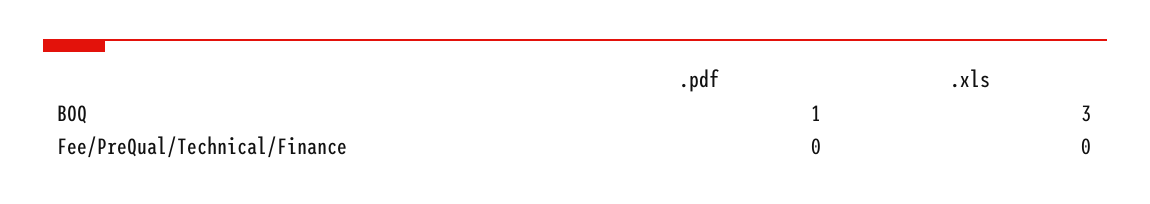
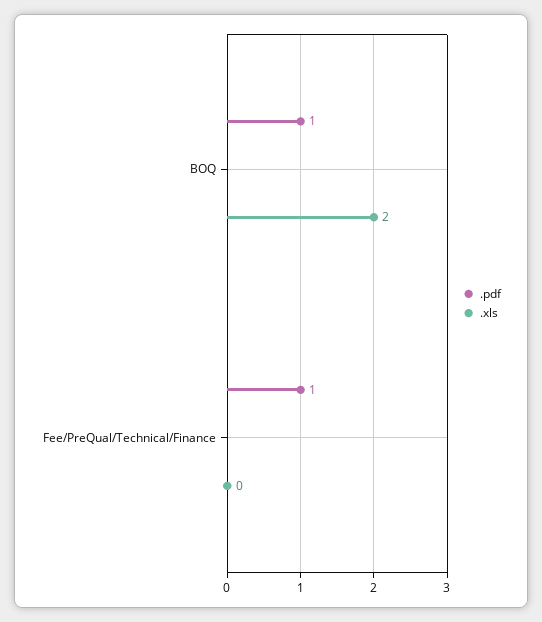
.xls, BOQ: 3 -> 2
.pdf, Fee/PreQual/Technical/Finance: 0 -> 1

